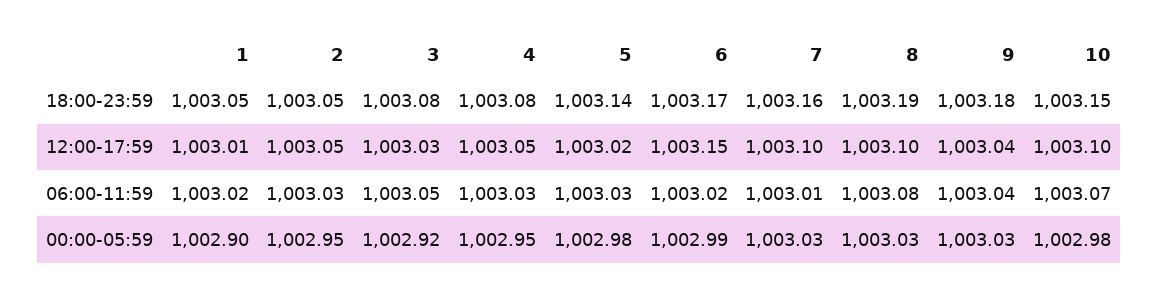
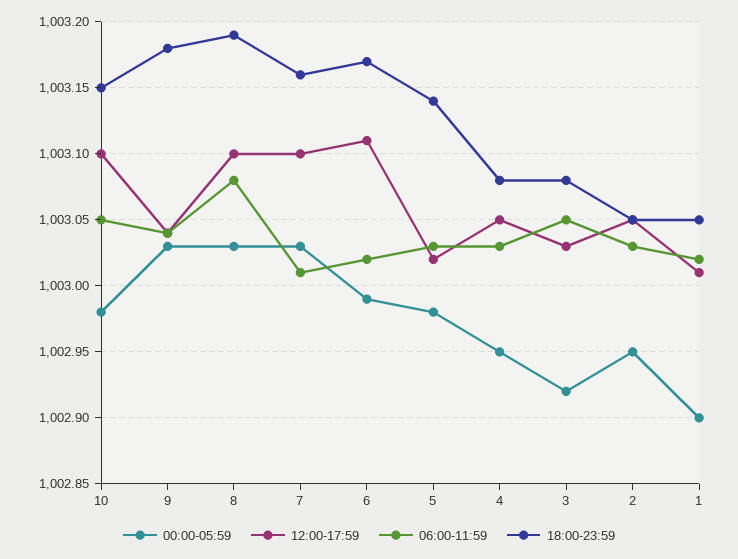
12:00-17:59, 6: 1003.15 -> 1003.11
06:00-11:59, 10: 1003.07 -> 1003.05

